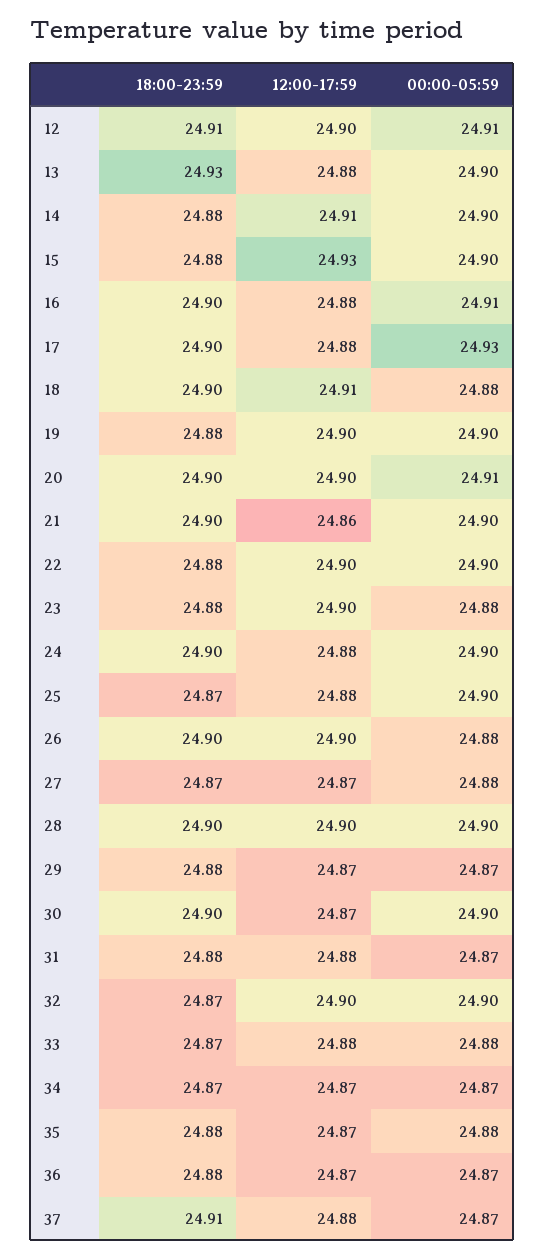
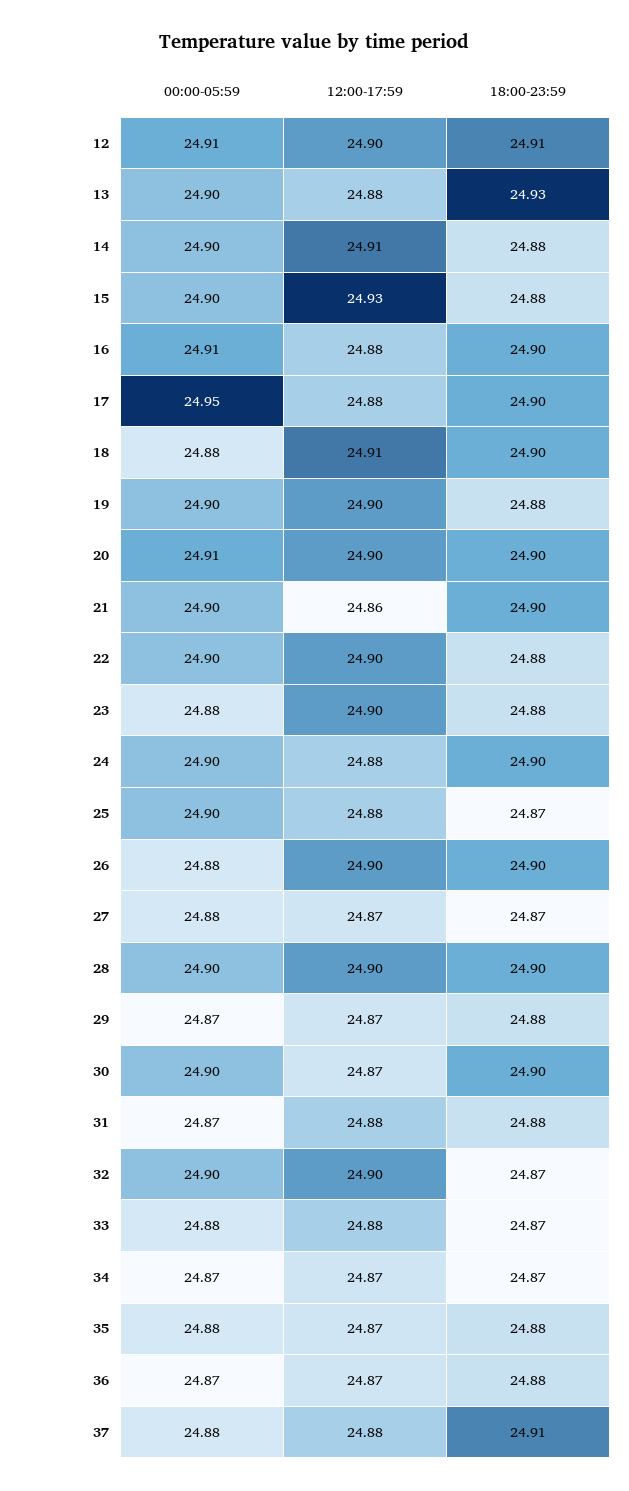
00:00-05:59, 17: 24.93 -> 24.95
00:00-05:59, 37: 24.87 -> 24.88

